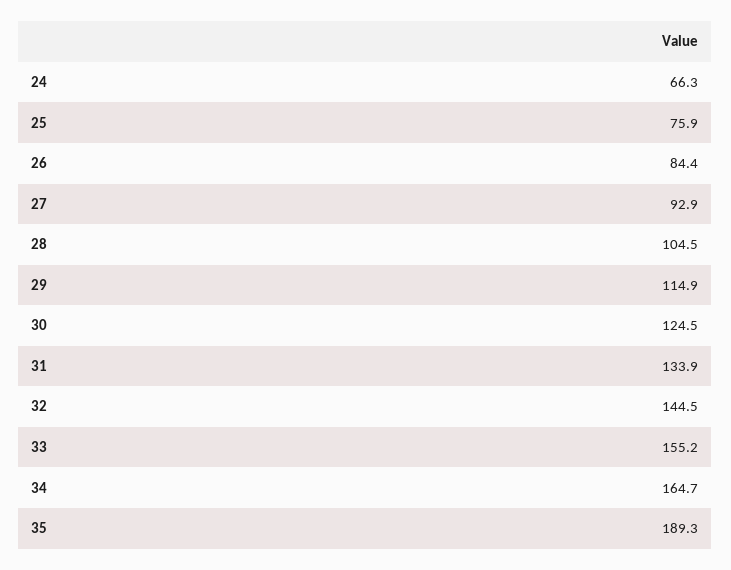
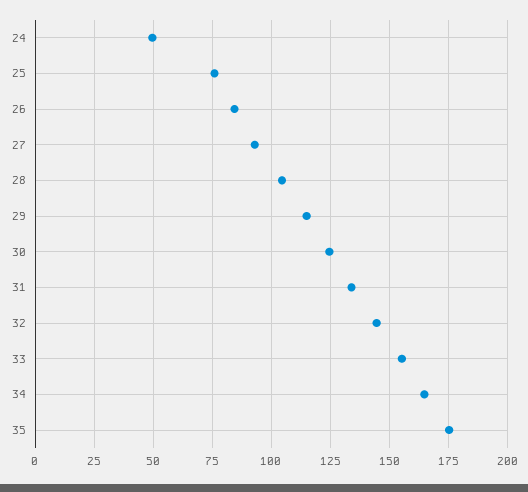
24: 66.3 -> 50
35: 189.3 -> 175

